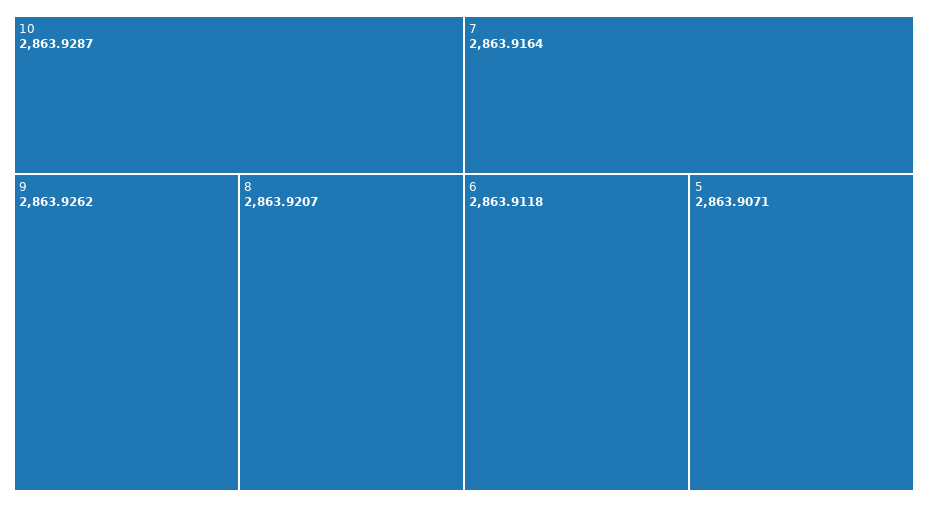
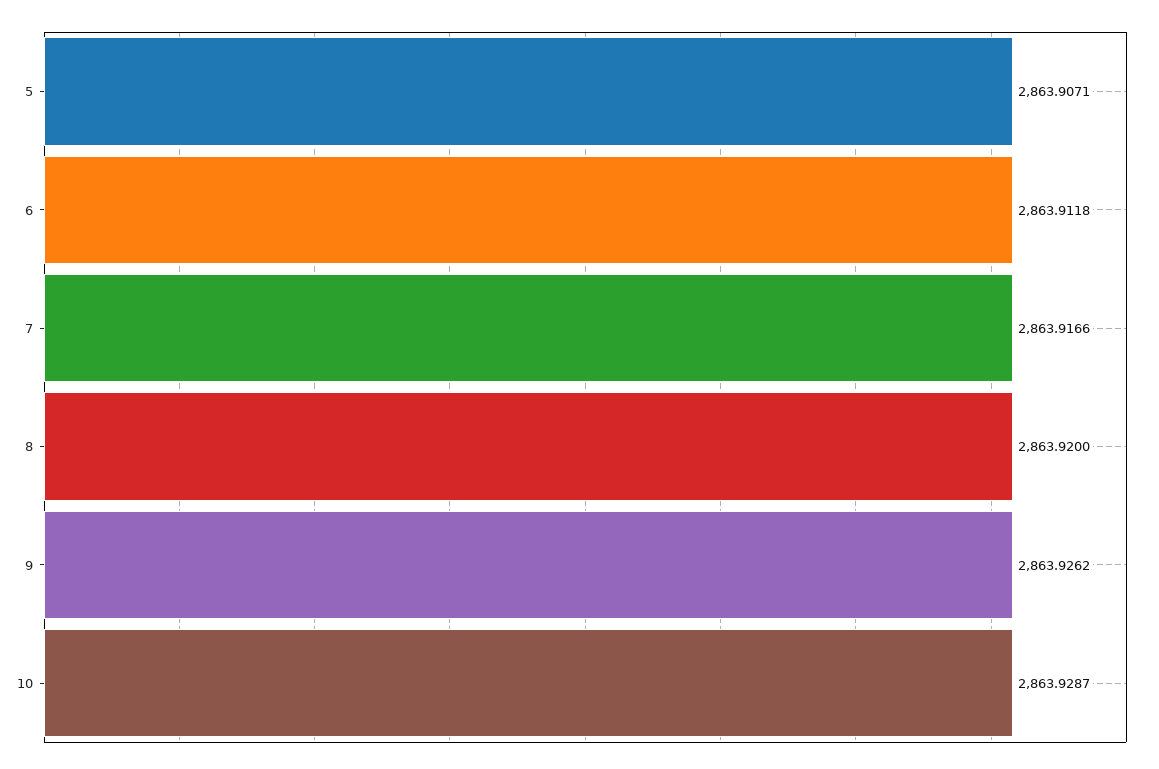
8: 2863.9207 -> 2863.92
7: 2863.9164 -> 2863.9166

